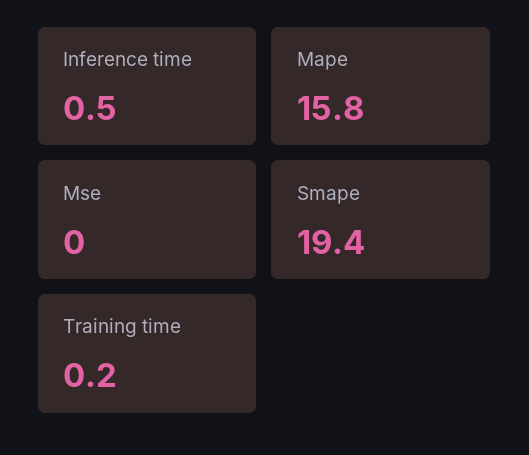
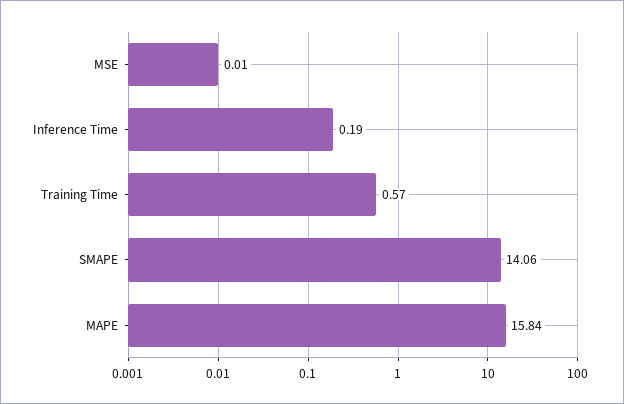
Inference time: 0.5 -> 0.19
Smape: 19.4 -> 14.06
Training time: 0.2 -> 0.57

